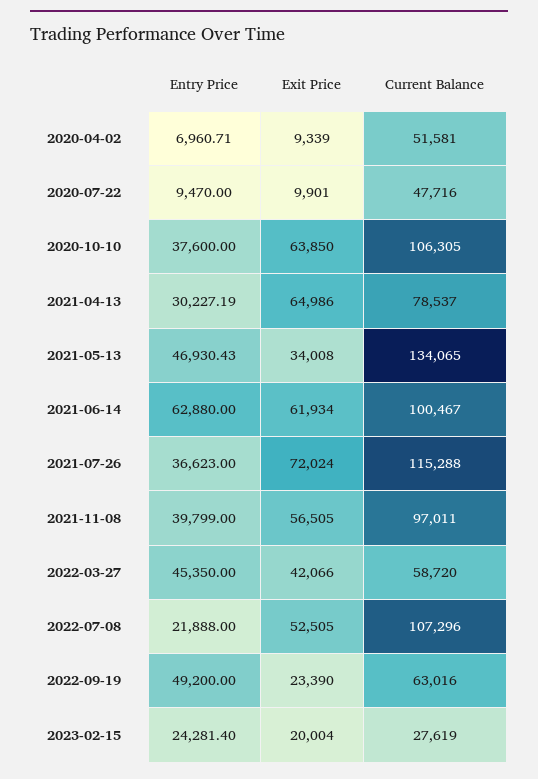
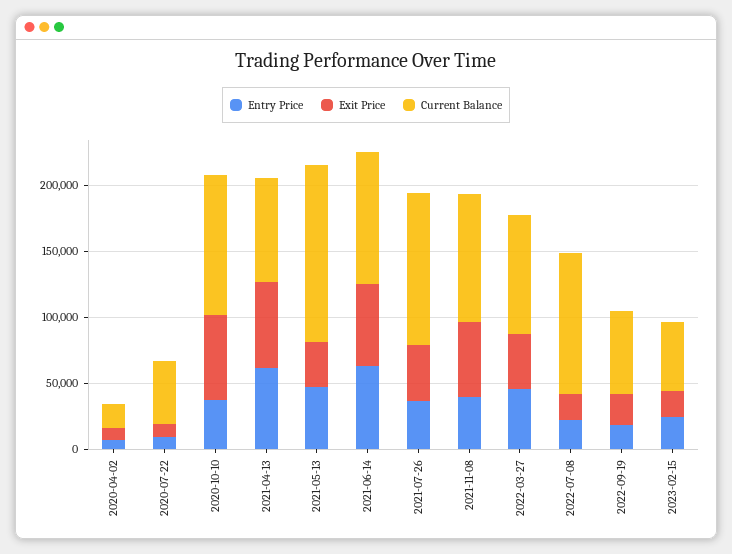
Current Balance, 2020-04-02: 51581 -> 20000
Entry Price, 2021-04-13: 30227.19 -> 60000
Exit Price, 2021-07-26: 72024 -> 40000
Current Balance, 2022-03-27: 58720 -> 90000
Exit Price, 2022-07-08: 52505 -> 20000
Entry Price, 2022-09-19: 49200 -> 20000
Current Balance, 2023-02-15: 27619 -> 50000

